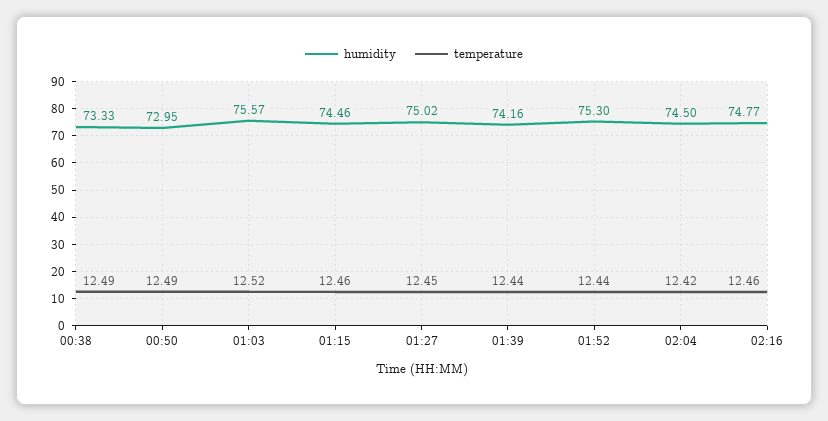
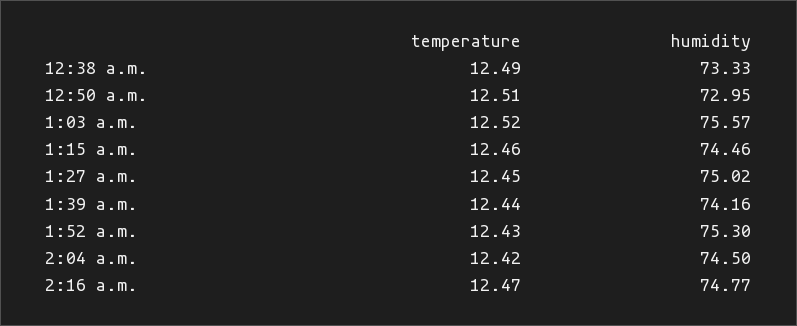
temperature, 00:50: 12.49 -> 12.51
temperature, 01:52: 12.44 -> 12.43
temperature, 02:16: 12.46 -> 12.47

